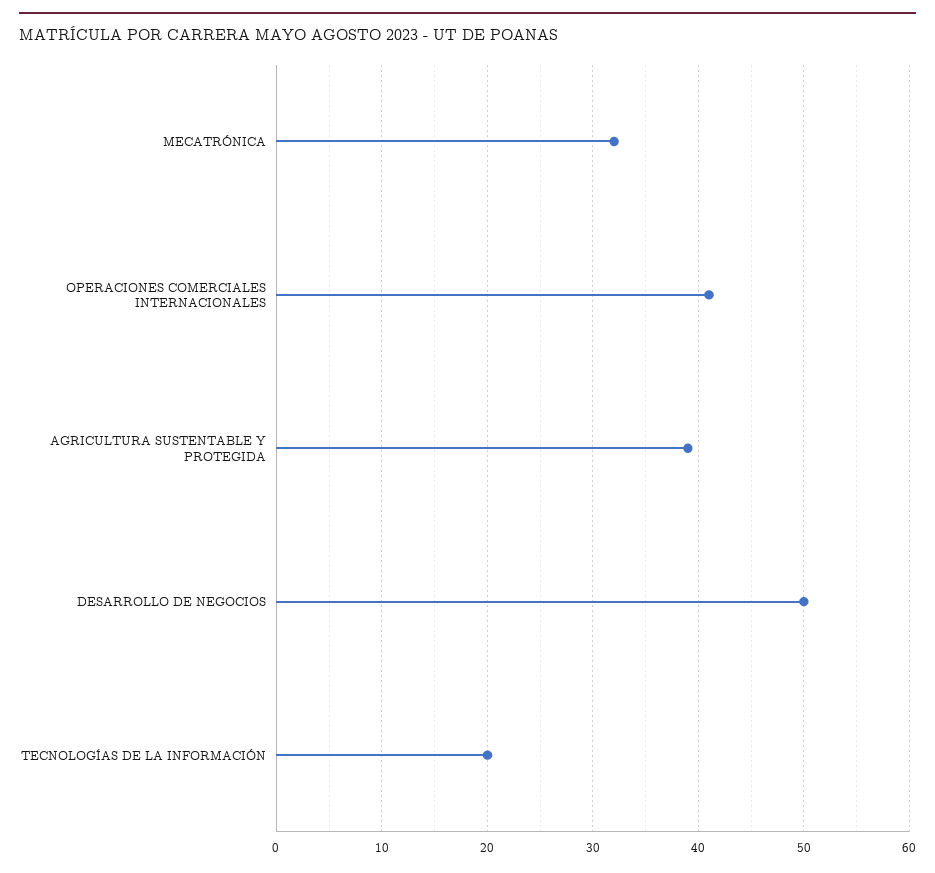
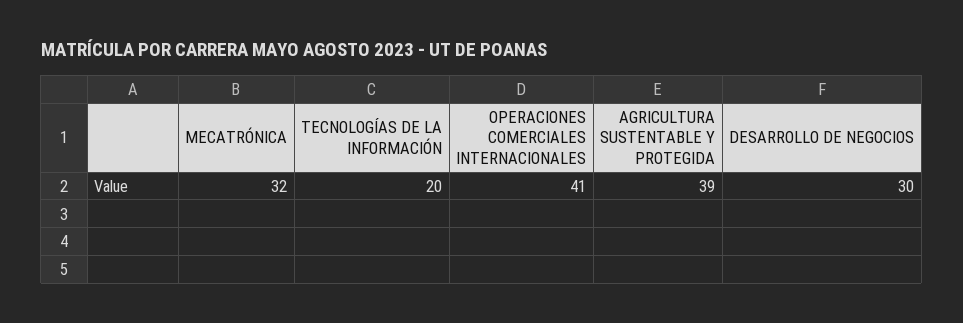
DESARROLLO DE NEGOCIOS: 50 -> 30

